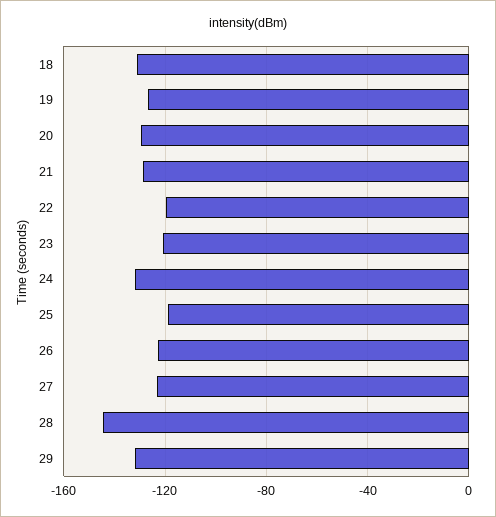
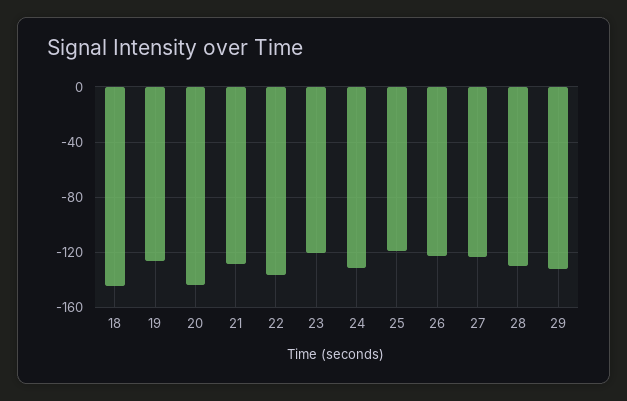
18: -130 -> -145
20: -130 -> -145
22: -120 -> -135
28: -145 -> -130

